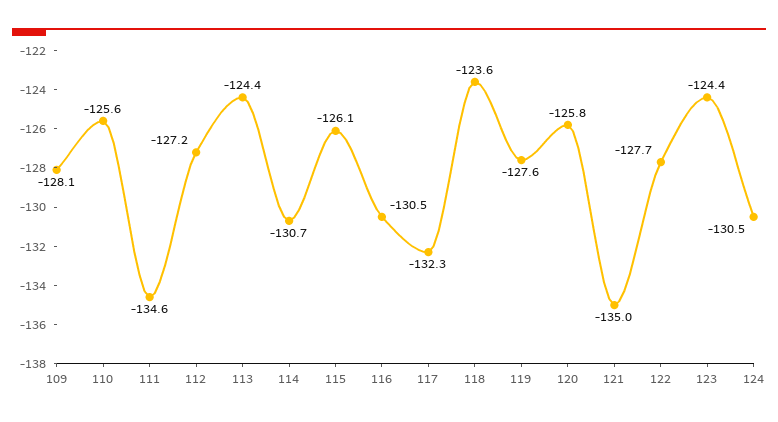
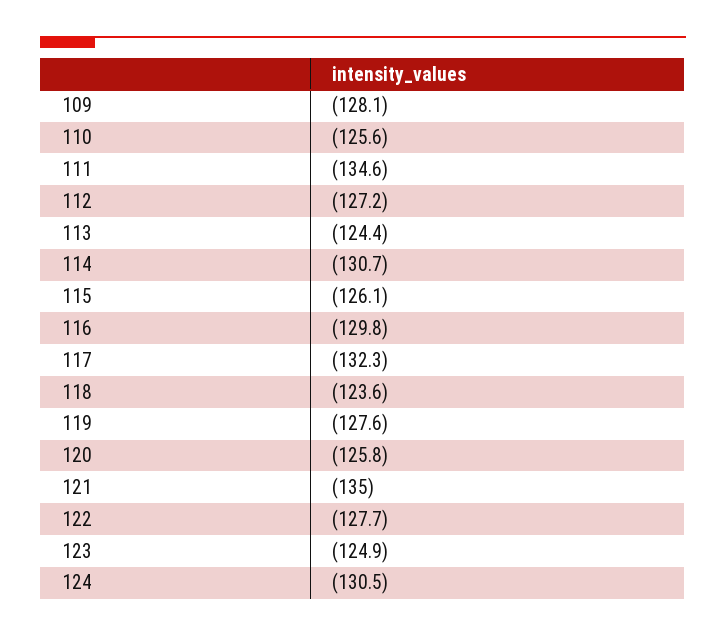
116: -130.5 -> -129.8
123: -124.4 -> -124.9

